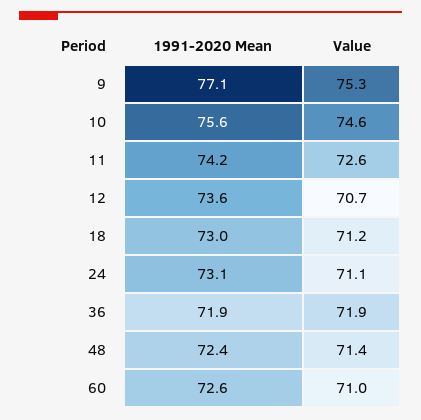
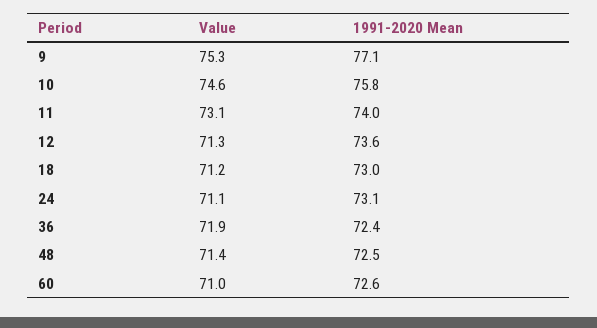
1991-2020 Mean, 10: 75.6 -> 75.8
1991-2020 Mean, 11: 74.2 -> 74
Value, 11: 72.6 -> 73.1
Value, 12: 70.7 -> 71.3
1991-2020 Mean, 36: 71.9 -> 72.4
1991-2020 Mean, 48: 72.4 -> 72.5

